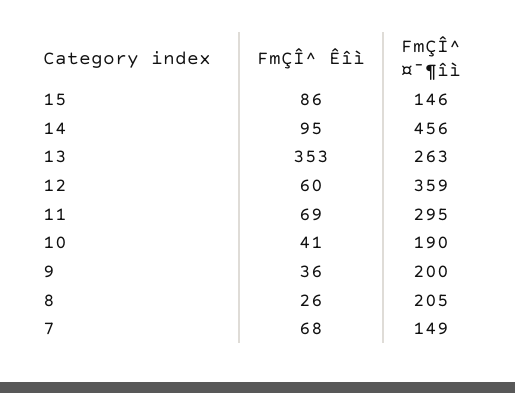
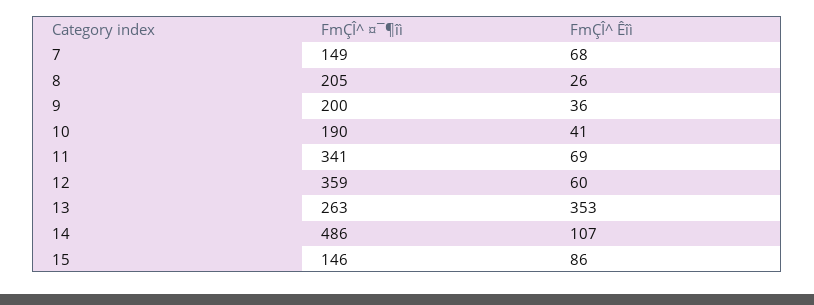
FmÇÎ^ Êîì, 14: 95 -> 107
FmÇÎ^ ¤¯¶îì, 14: 456 -> 486
FmÇÎ^ ¤¯¶îì, 11: 295 -> 341

